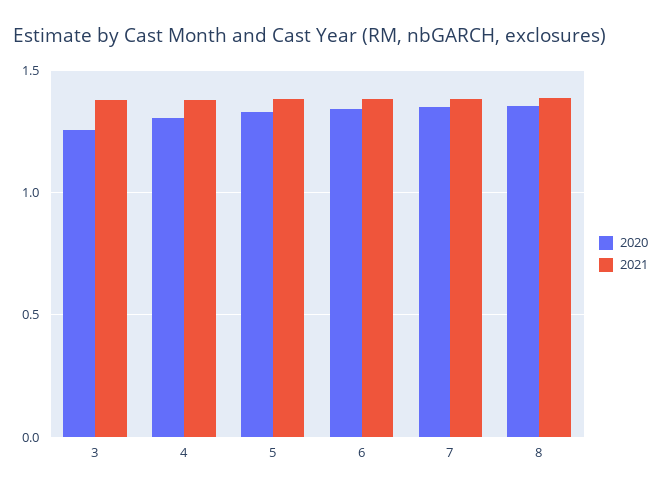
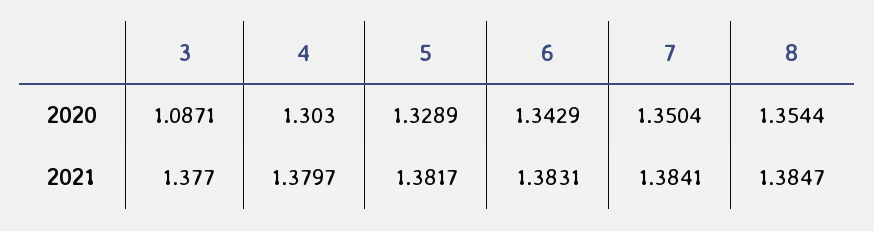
2020, 3: 1.25 -> 1.0871

